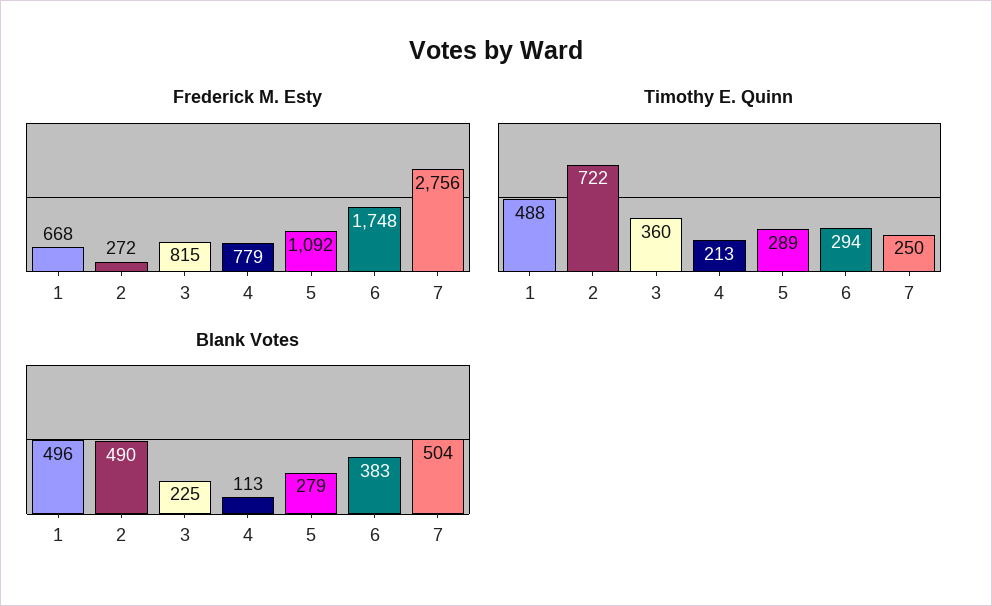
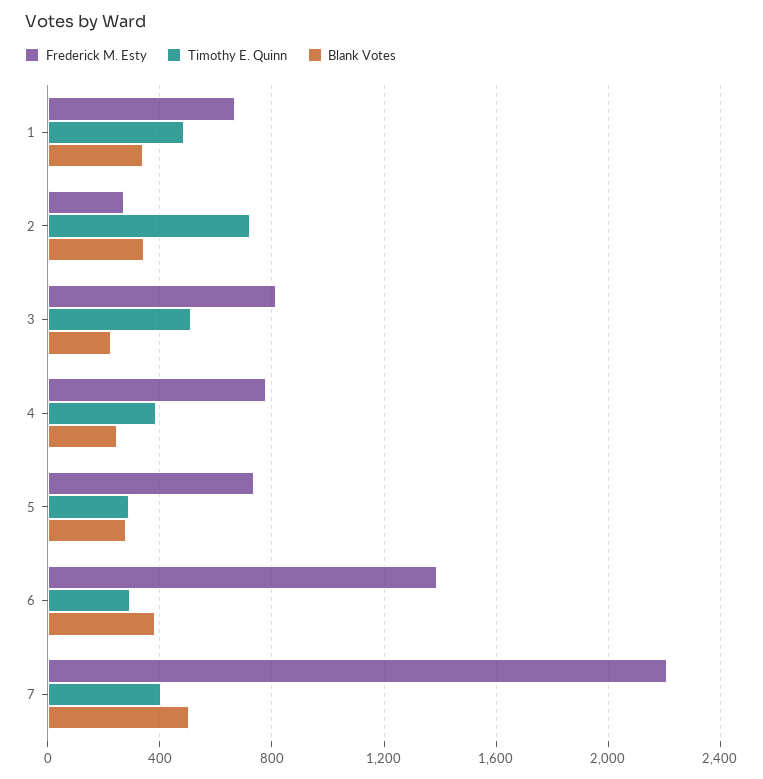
Frederick M. Esty, 5: 1092 -> 750
Frederick M. Esty, 6: 1748 -> 1400
Frederick M. Esty, 7: 2756 -> 2200
Timothy E. Quinn, 3: 360 -> 500
Timothy E. Quinn, 4: 213 -> 400
Timothy E. Quinn, 7: 250 -> 400
Blank Votes, 1: 496 -> 350
Blank Votes, 2: 490 -> 350
Blank Votes, 4: 113 -> 250

